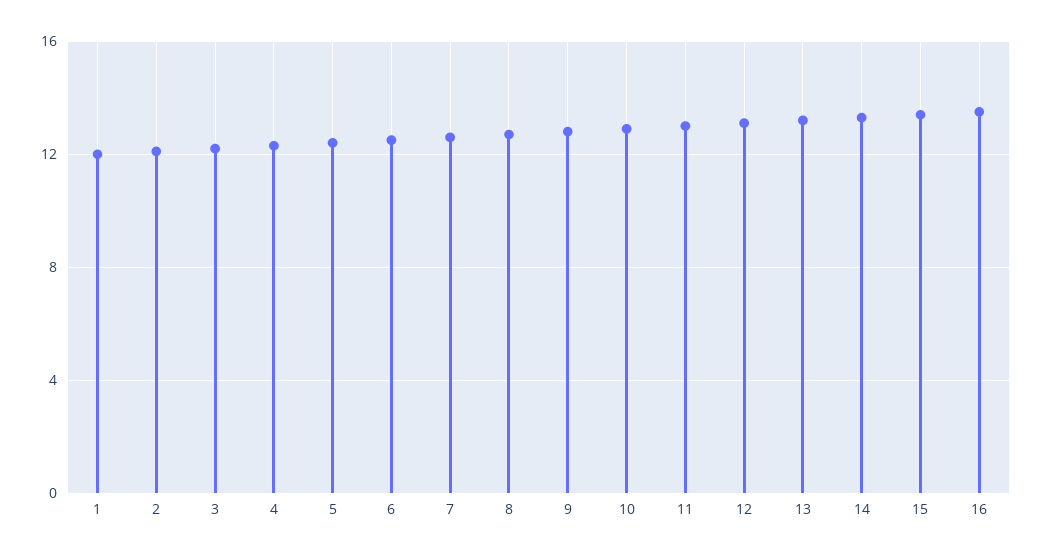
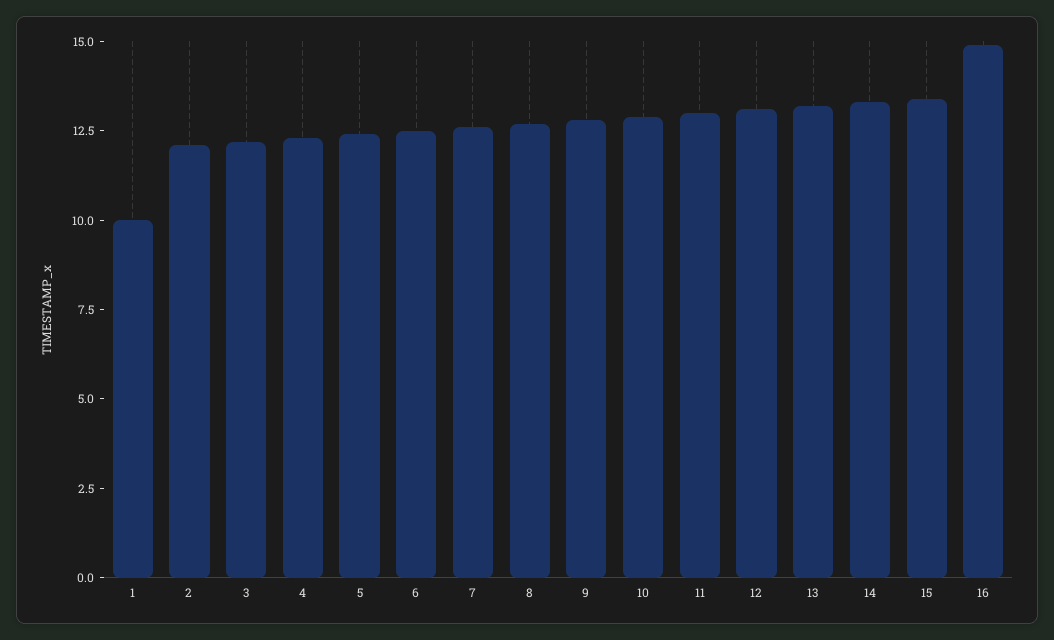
1: 12 -> 10
16: 13.5 -> 15

